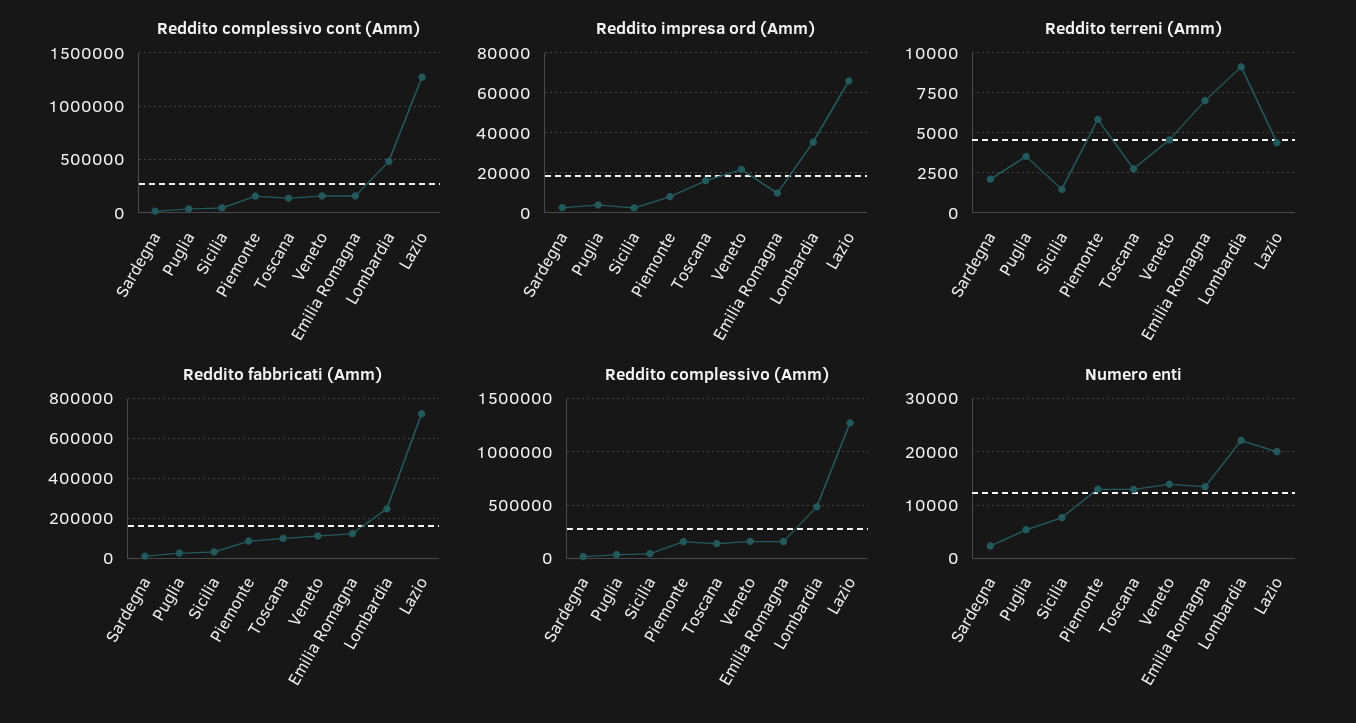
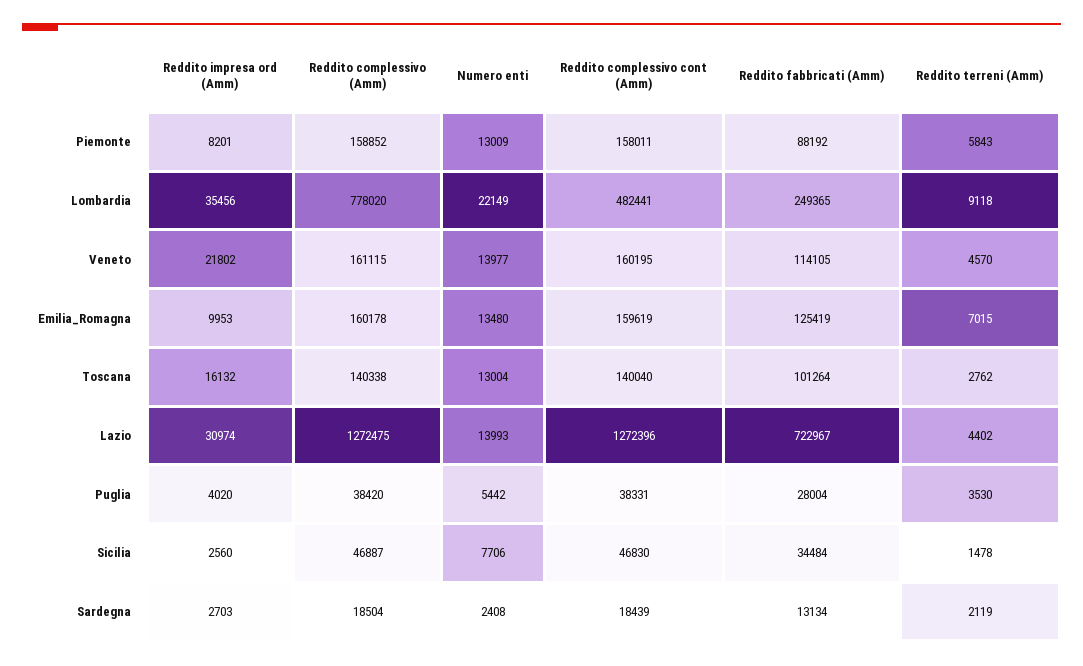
Reddito impresa ord (Amm), Lazio: 65000 -> 30974
Reddito complessivo (Amm), Lombardia: 500000 -> 778020
Numero enti, Lazio: 20000 -> 13993

